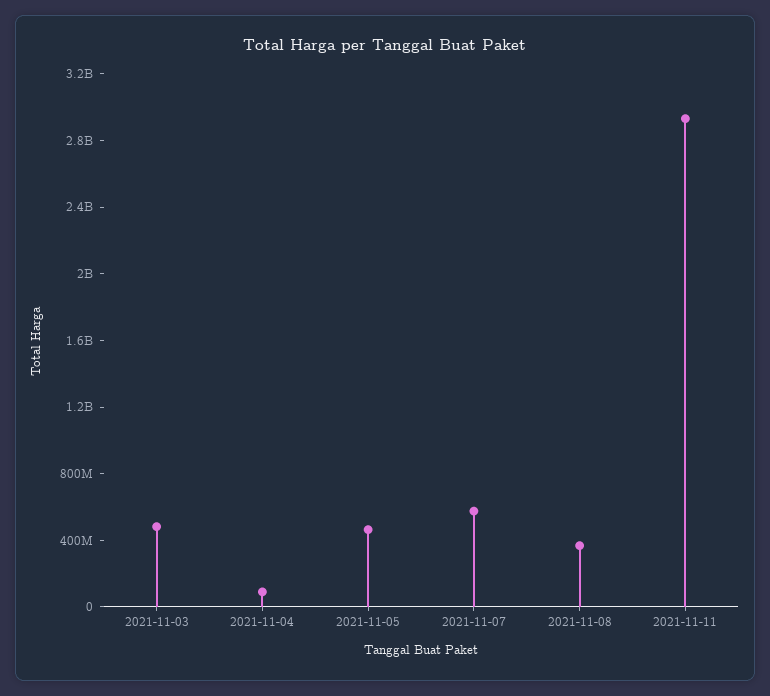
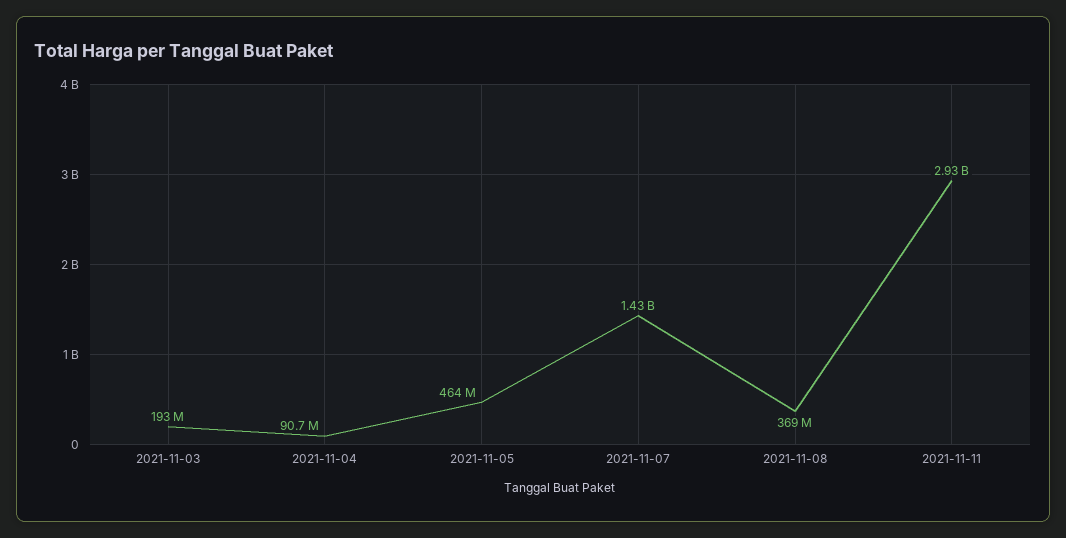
2021-11-03: 500000000 -> 193000000
2021-11-07: 600000000 -> 1430000000

